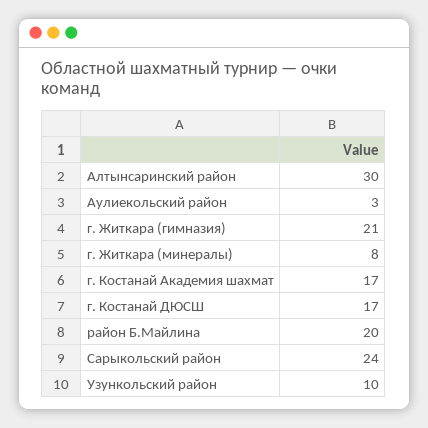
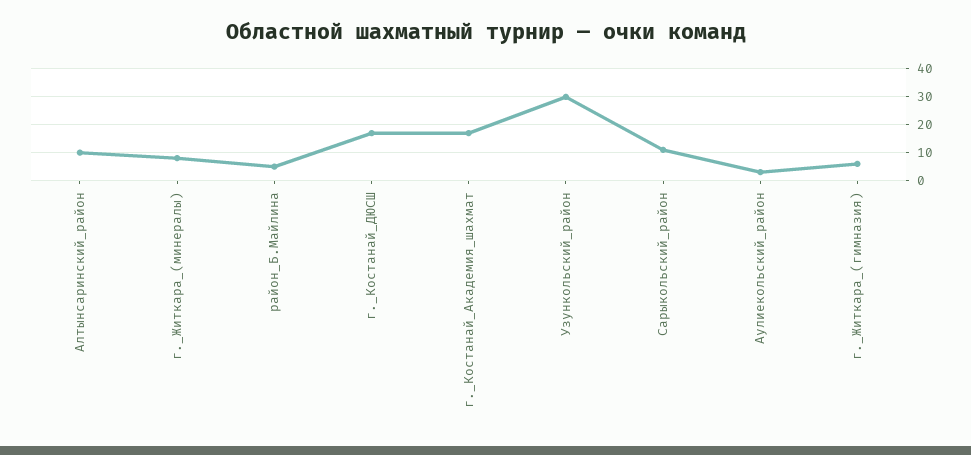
Алтынсаринский район: 30 -> 10
г. Житкара (гимназия): 21 -> 5
район Б.Майлина: 20 -> 5
Сарыкольский район: 24 -> 10
Узункольский район: 10 -> 30

